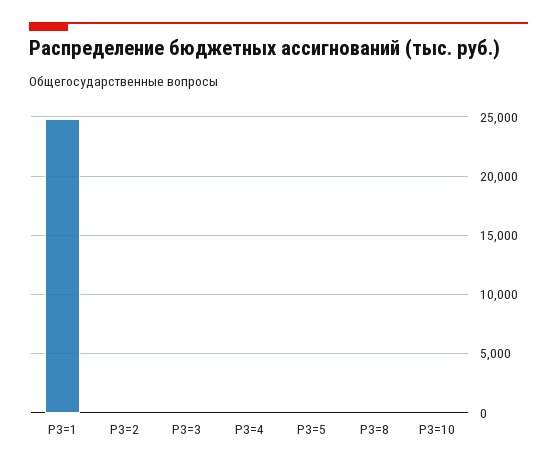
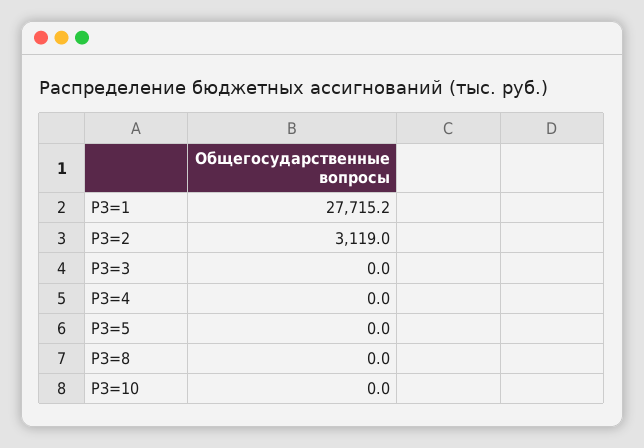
РЗ=1: 25000 -> 27715.2
РЗ=2: 0 -> 3119

